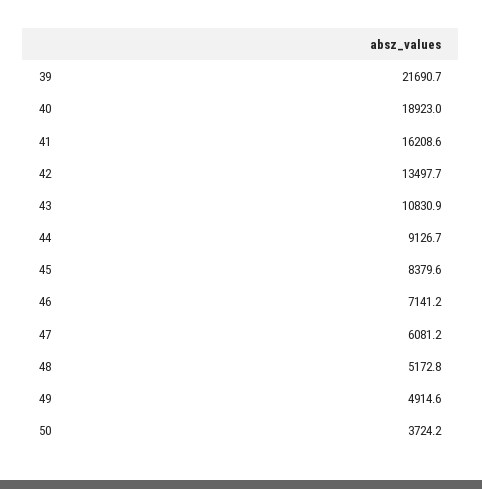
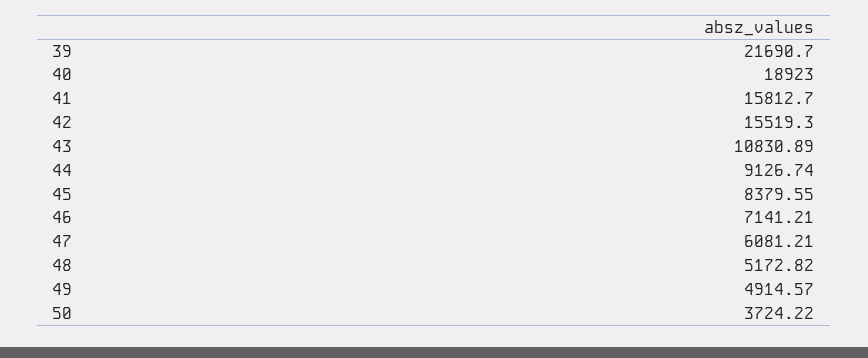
41: 16208.6 -> 15812.7
42: 13497.7 -> 15519.3

